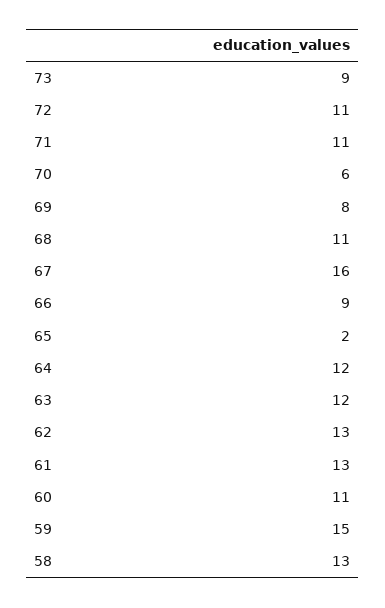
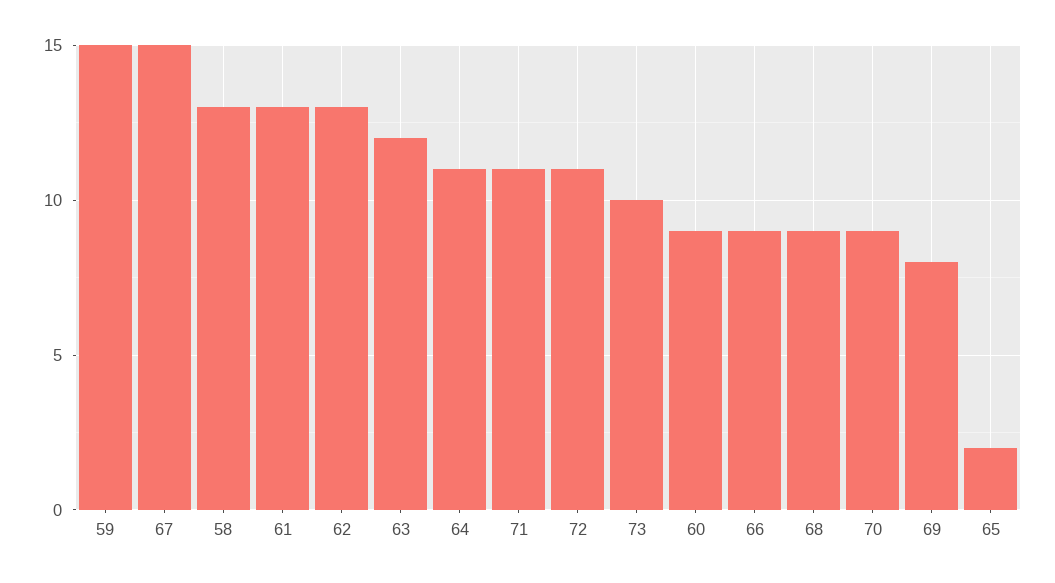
73: 9 -> 10
70: 6 -> 9
68: 11 -> 9
67: 16 -> 15
64: 12 -> 11
60: 11 -> 9

